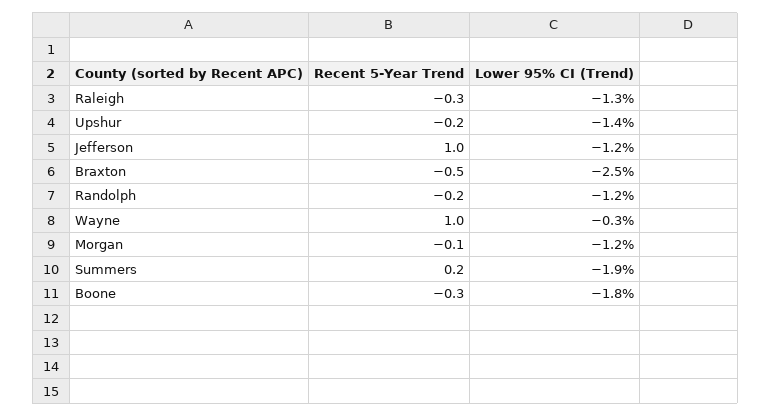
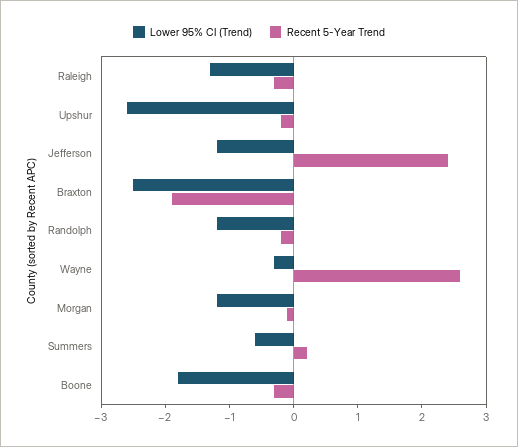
Lower 95% CI (Trend), Upshur: -1.4 -> -2.5
Recent 5-Year Trend, Jefferson: 1 -> 2.5
Recent 5-Year Trend, Braxton: -0.5 -> -2
Recent 5-Year Trend, Wayne: 1 -> 2.5
Lower 95% CI (Trend), Summers: -1.9 -> -0.5

